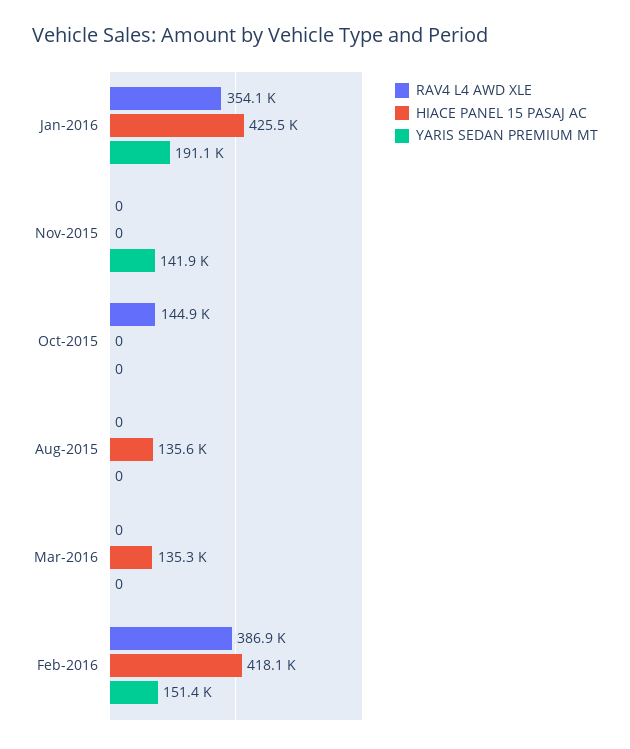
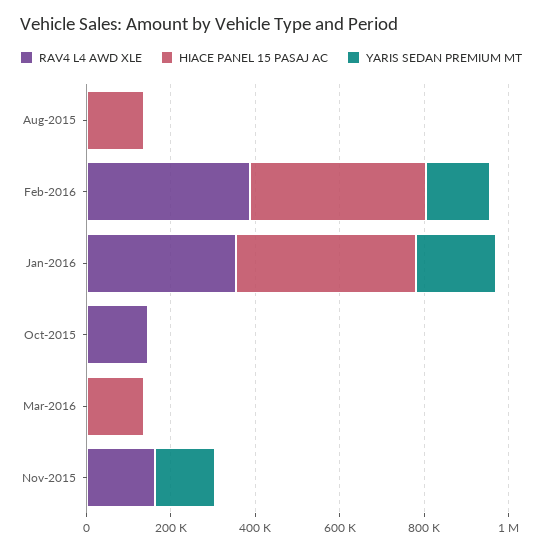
RAV4 L4 AWD XLE, Nov-2015: 0 -> 150000

